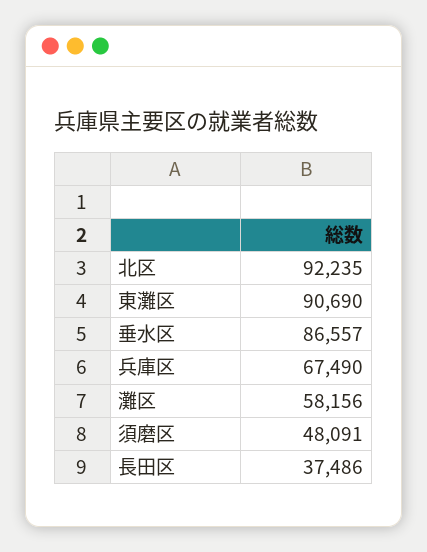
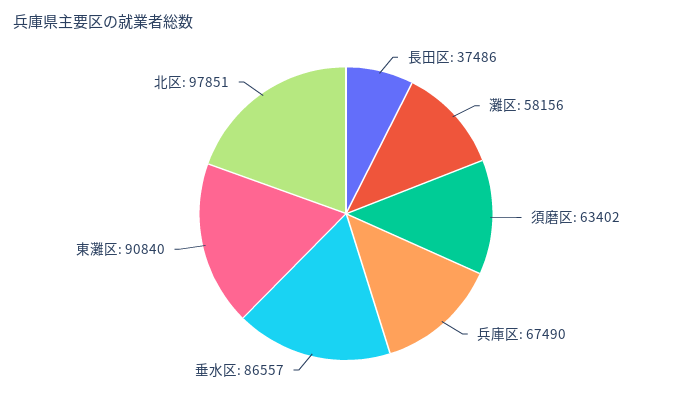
北区: 92235 -> 97851
東灘区: 90690 -> 90840
須磨区: 48091 -> 63402

